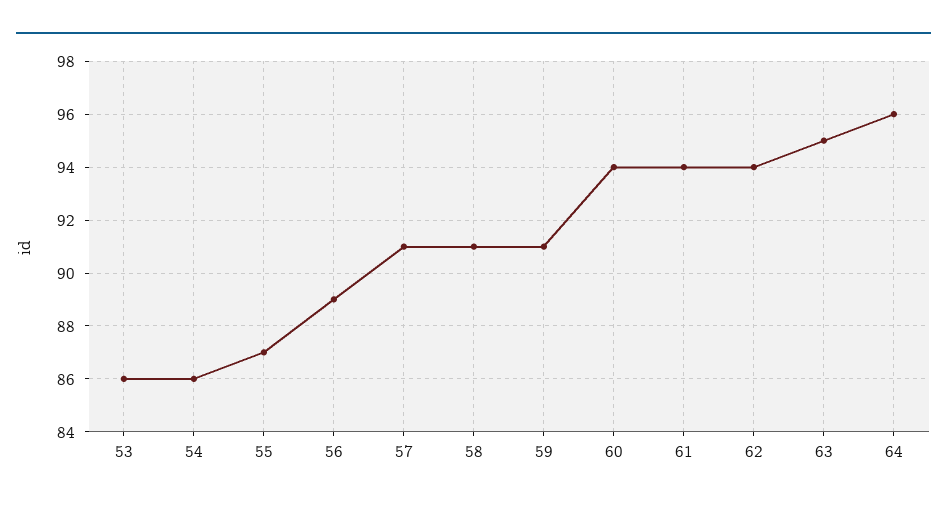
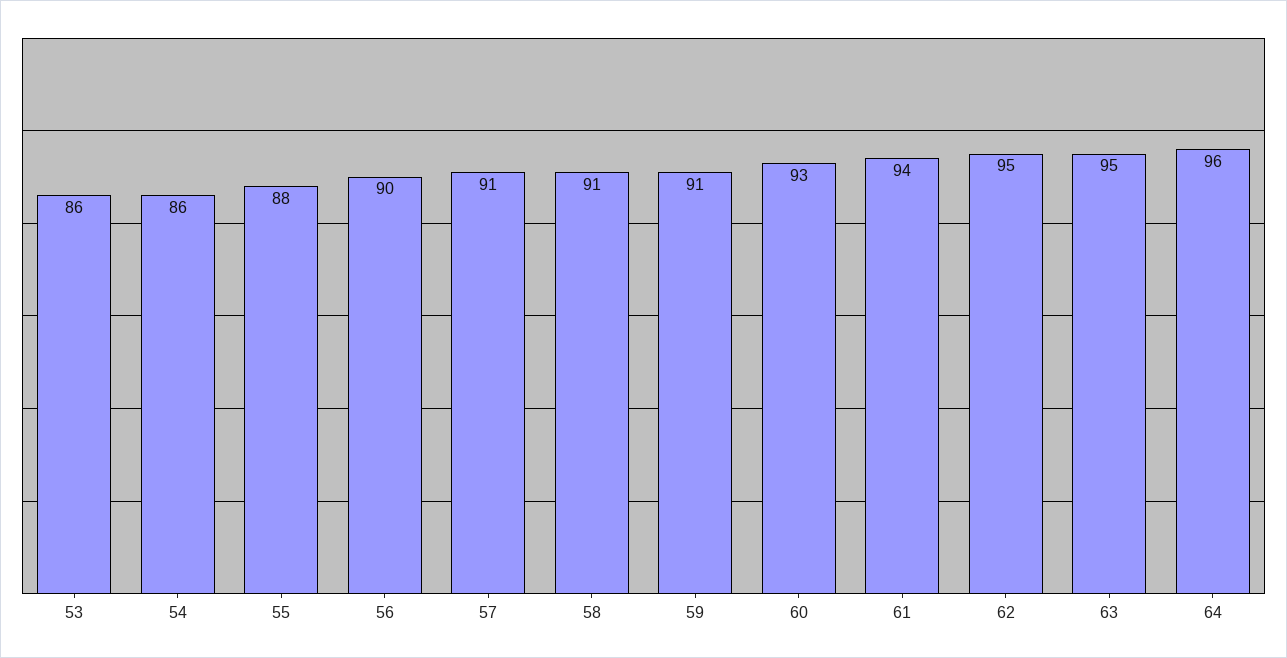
55: 87 -> 88
56: 89 -> 90
60: 94 -> 93
62: 94 -> 95

